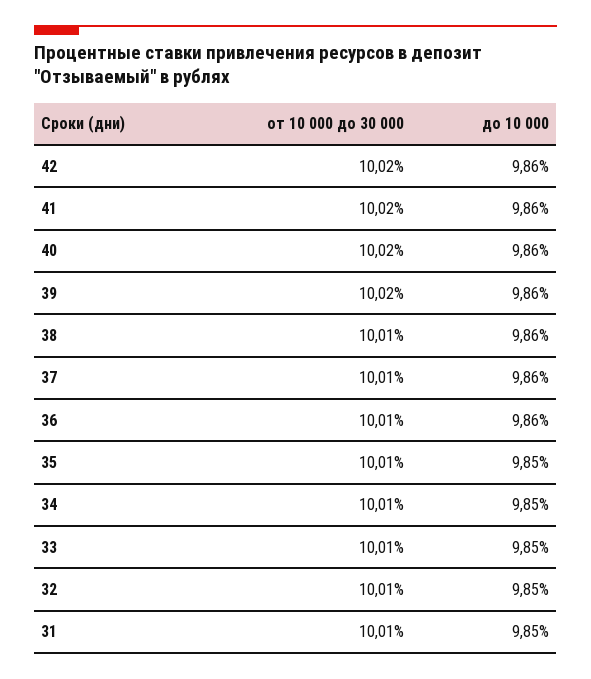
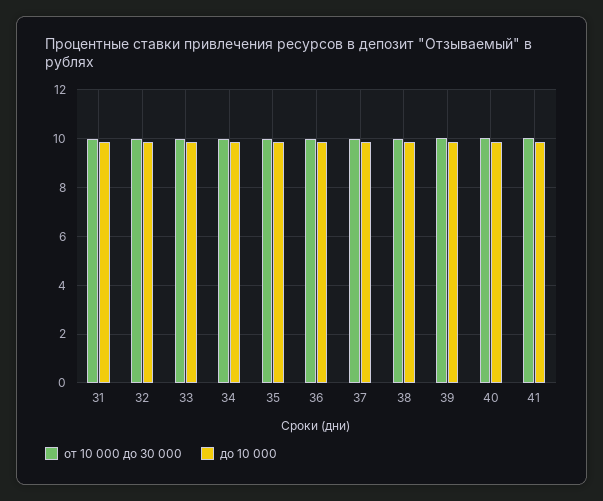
от 10 000 до 30 000, 42: 10.02 -> none
до 10 000, 42: 9.86 -> none

